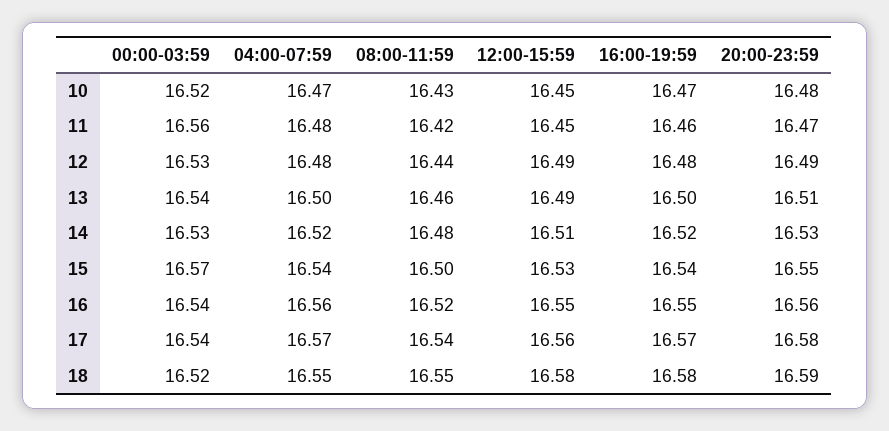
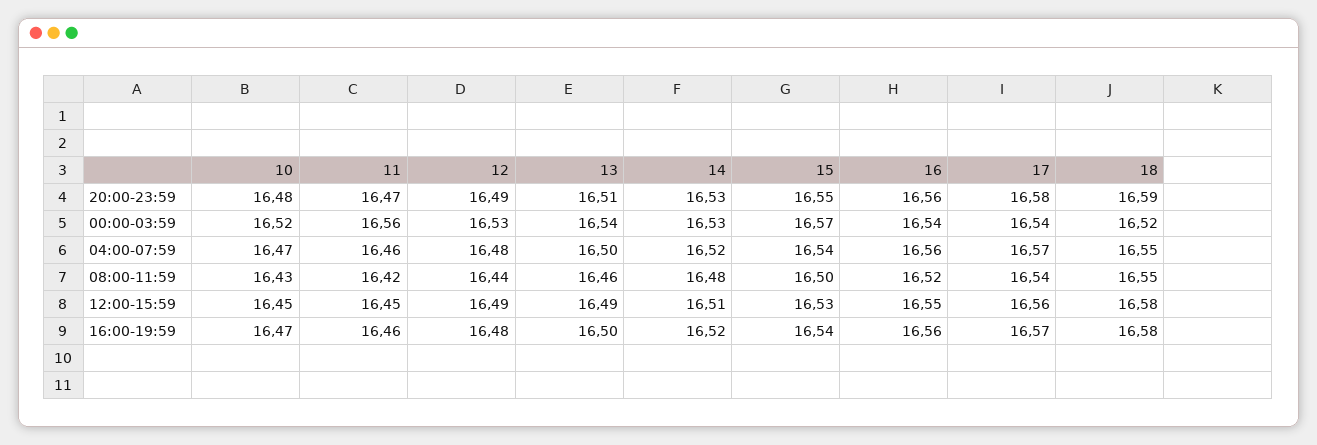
04:00-07:59, 11: 16.48 -> 16.46
16:00-19:59, 16: 16.55 -> 16.56

